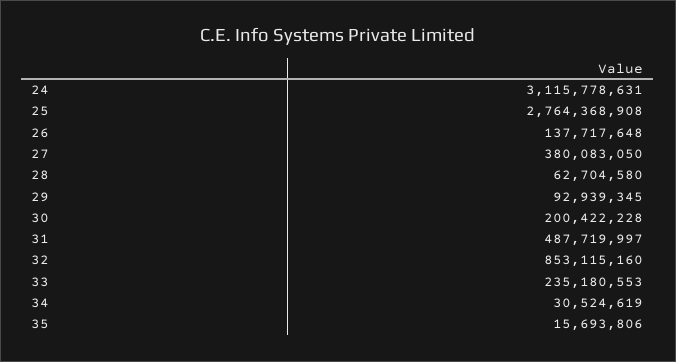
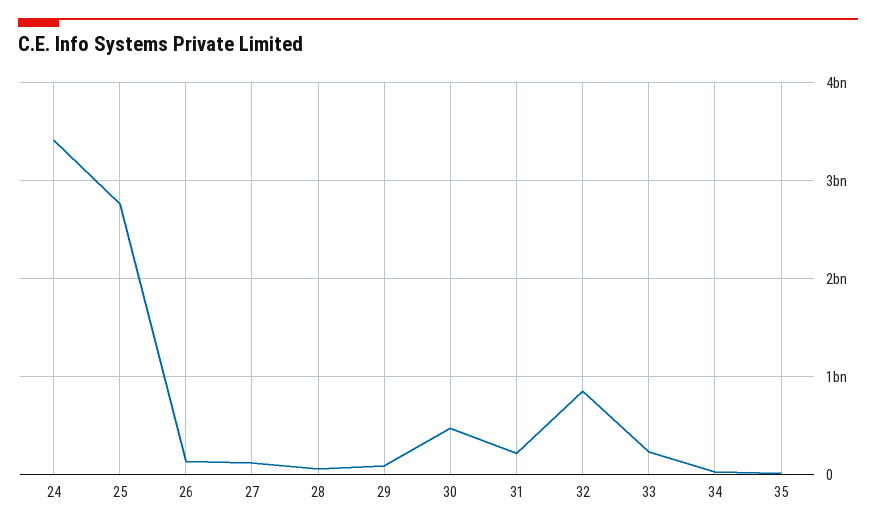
24: 3115778631 -> 3400000000
27: 380083050 -> 100000000
30: 200422228 -> 500000000
31: 487719997 -> 200000000

